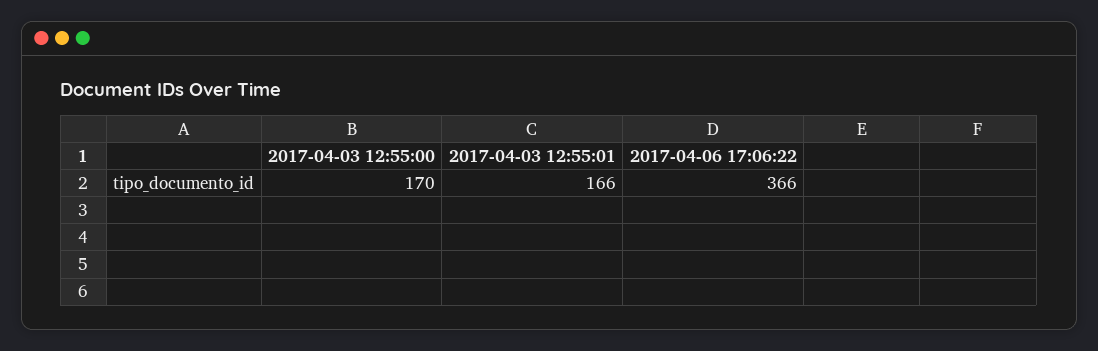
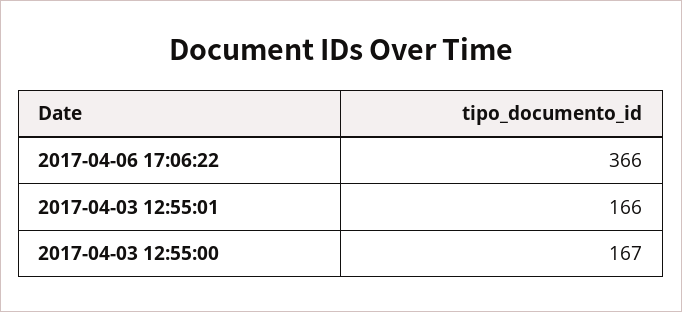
2017-04-03 12:55:00: 170 -> 167

